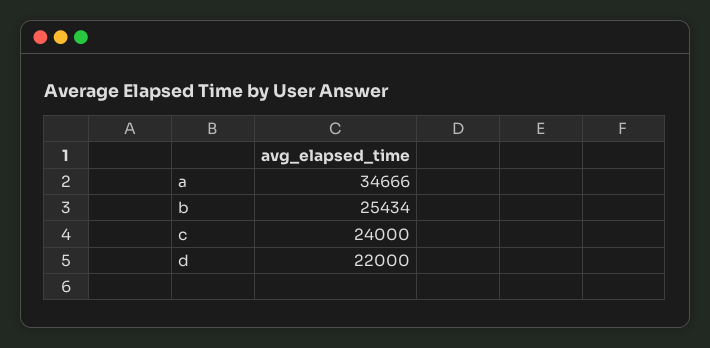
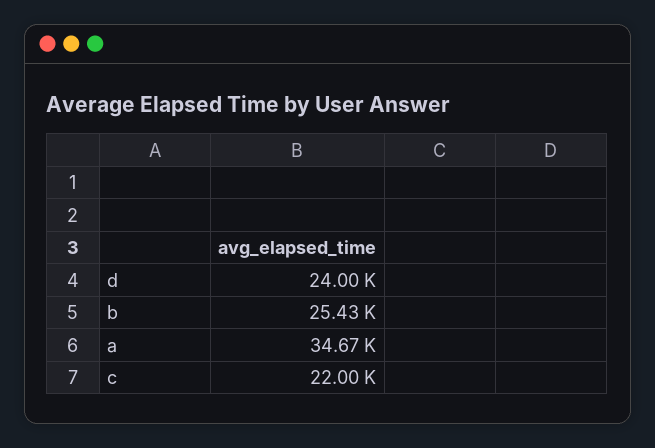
c: 24000 -> 22000
d: 22000 -> 24000

